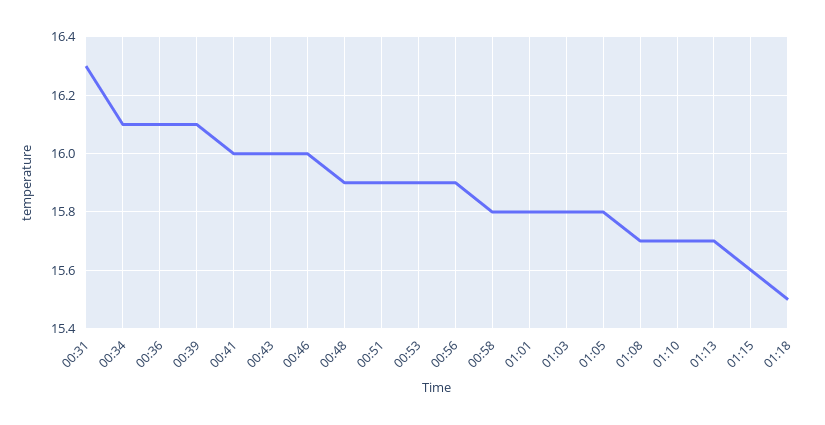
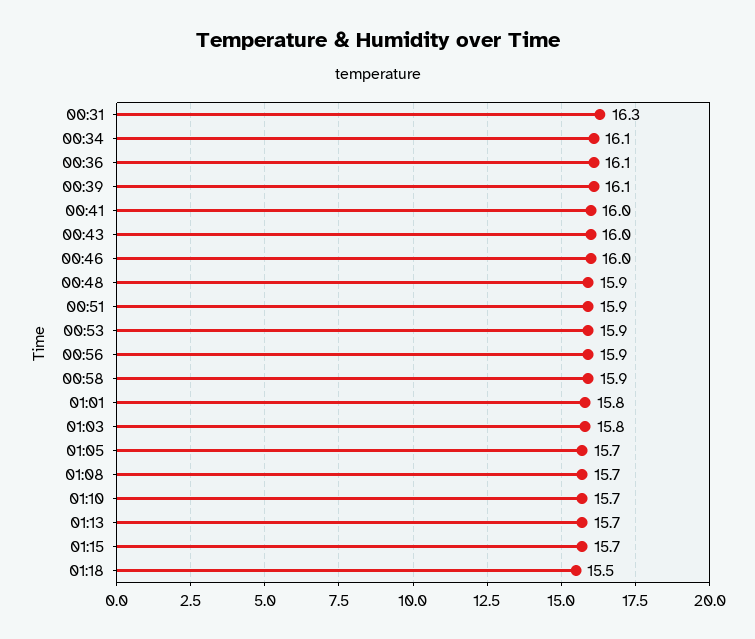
00:58: 15.8 -> 15.9
01:05: 15.8 -> 15.7
01:15: 15.6 -> 15.7

